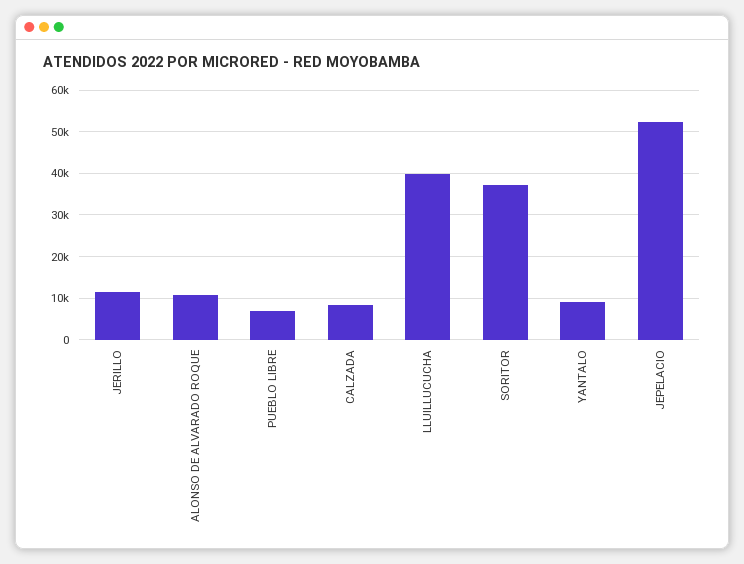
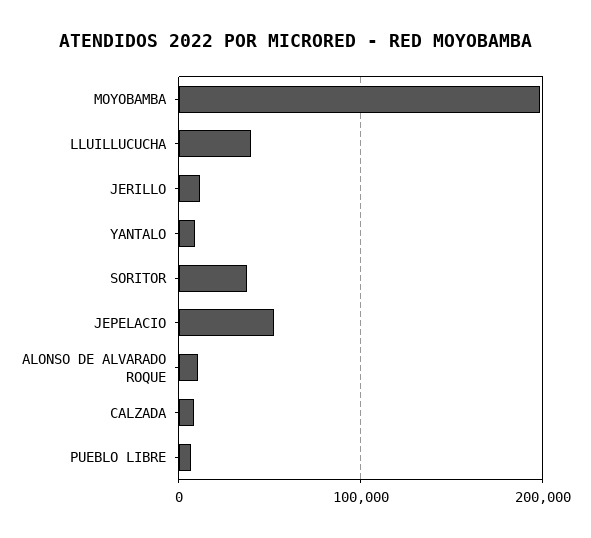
MOYOBAMBA: none -> 200000

